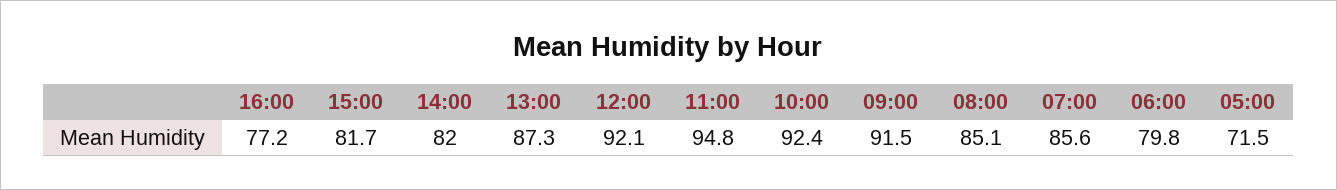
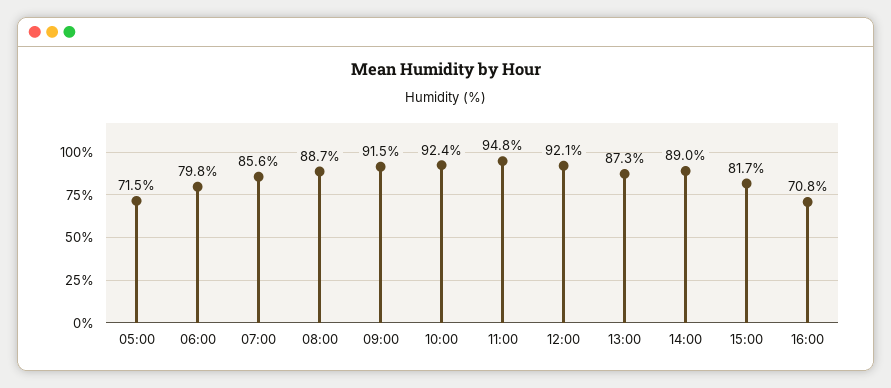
16:00: 77.2 -> 70.8
14:00: 82 -> 89
08:00: 85.1 -> 88.7

